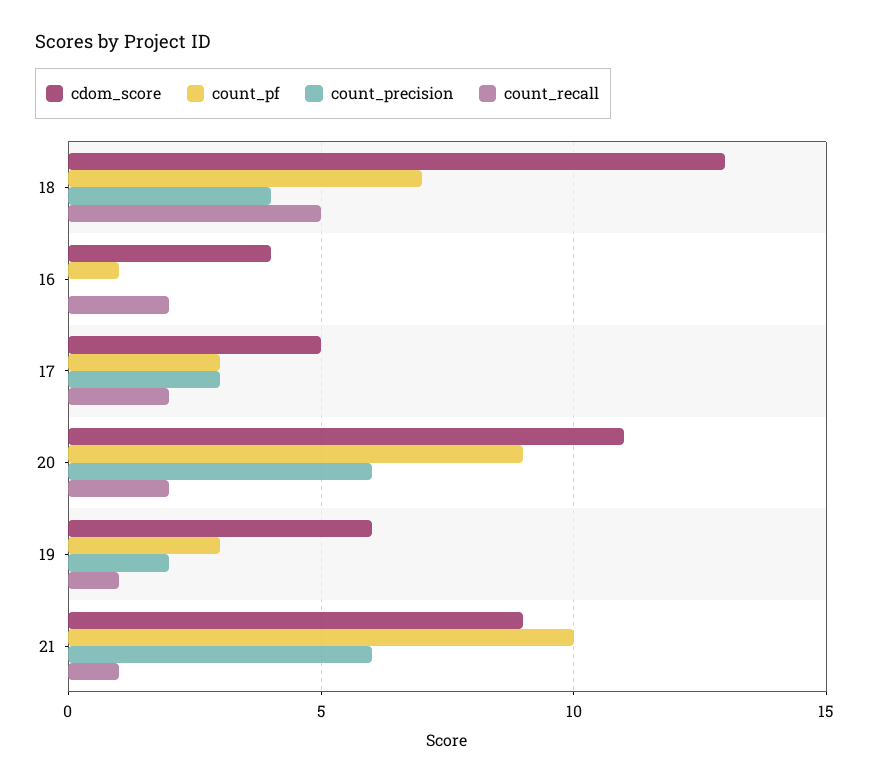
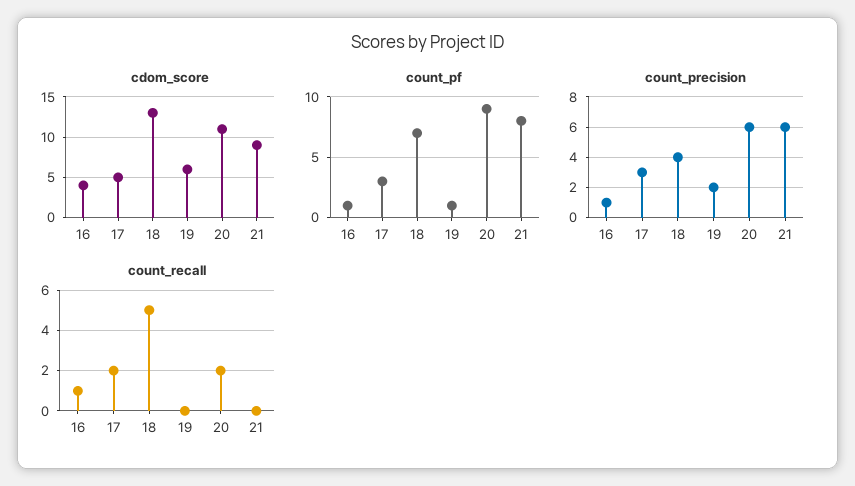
count_precision, 16: 0 -> 1
count_recall, 16: 2 -> 1
count_pf, 19: 3 -> 1
count_recall, 19: 1 -> 0
count_pf, 21: 10 -> 8
count_recall, 21: 1 -> 0

